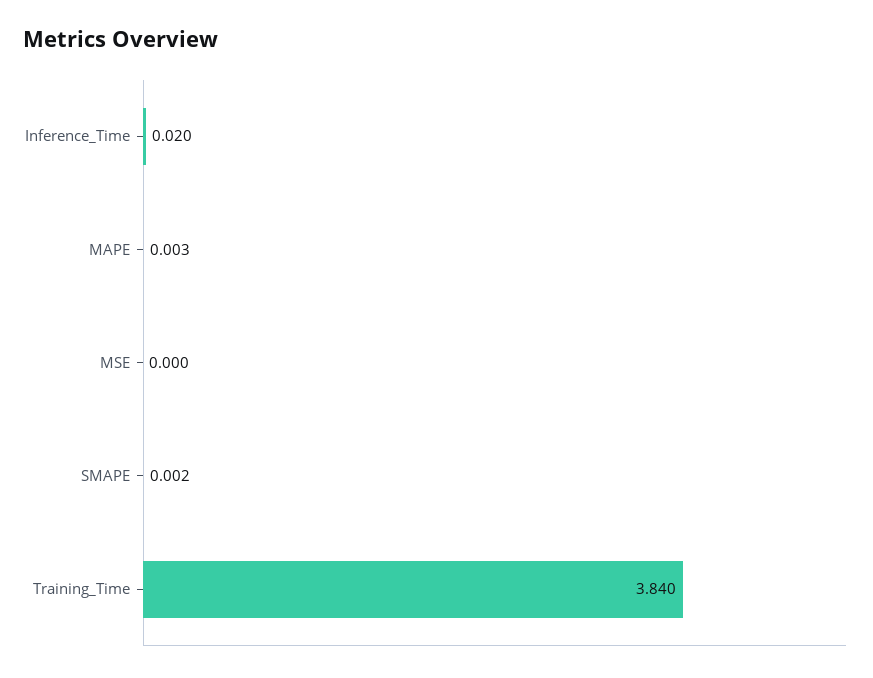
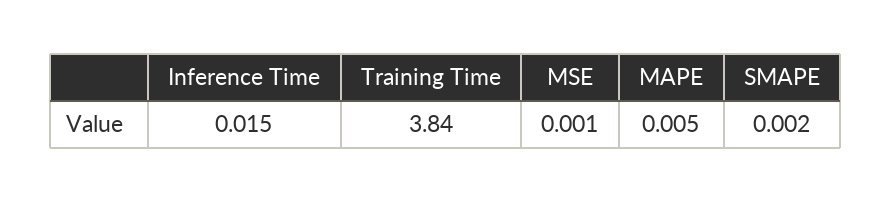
Inference_Time: 0.02 -> 0.015
MAPE: 0.003 -> 0.005
MSE: 0 -> 0.001

